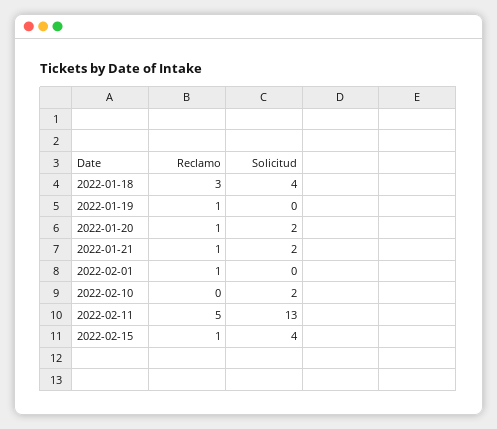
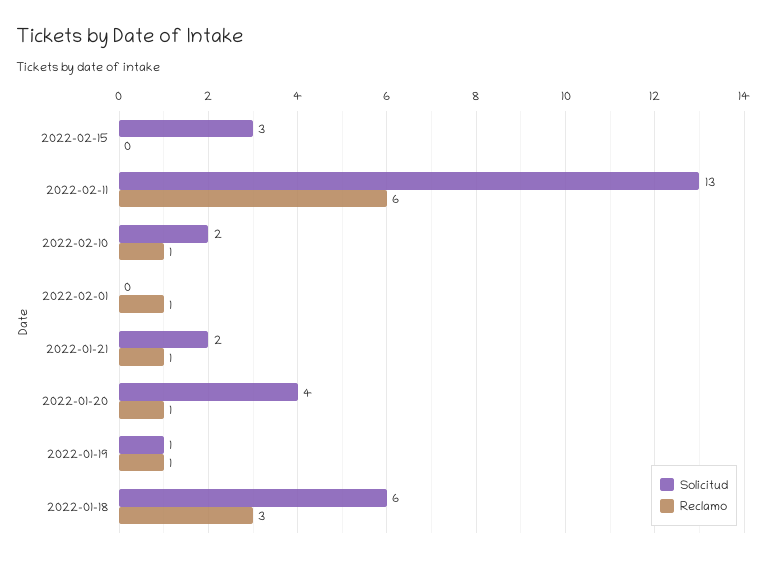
Solicitud, 2022-01-18: 4 -> 6
Solicitud, 2022-01-19: 0 -> 1
Solicitud, 2022-01-20: 2 -> 4
Reclamo, 2022-02-10: 0 -> 1
Reclamo, 2022-02-11: 5 -> 6
Reclamo, 2022-02-15: 1 -> 0
Solicitud, 2022-02-15: 4 -> 3

